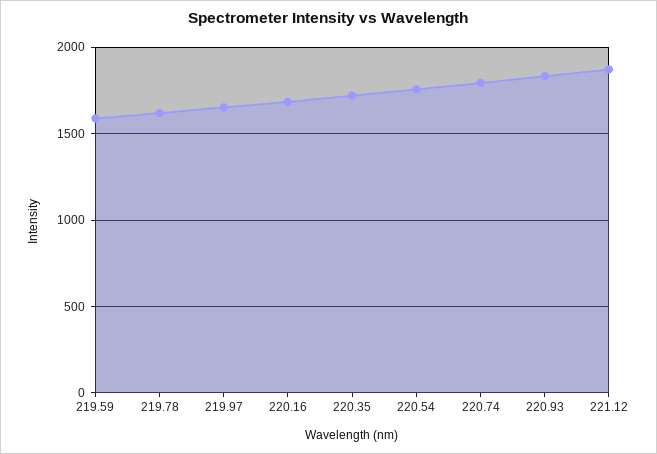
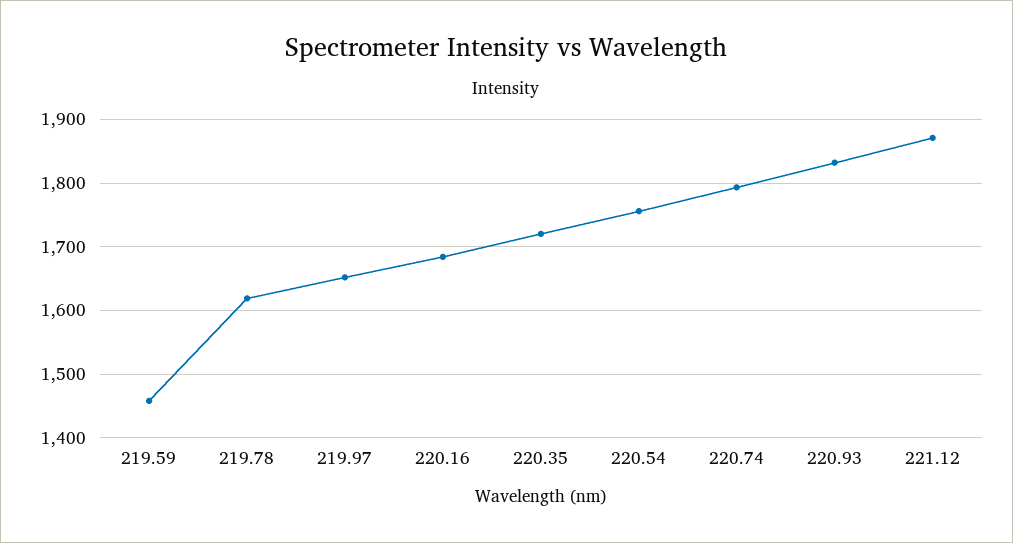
219.59: 1600 -> 1460

